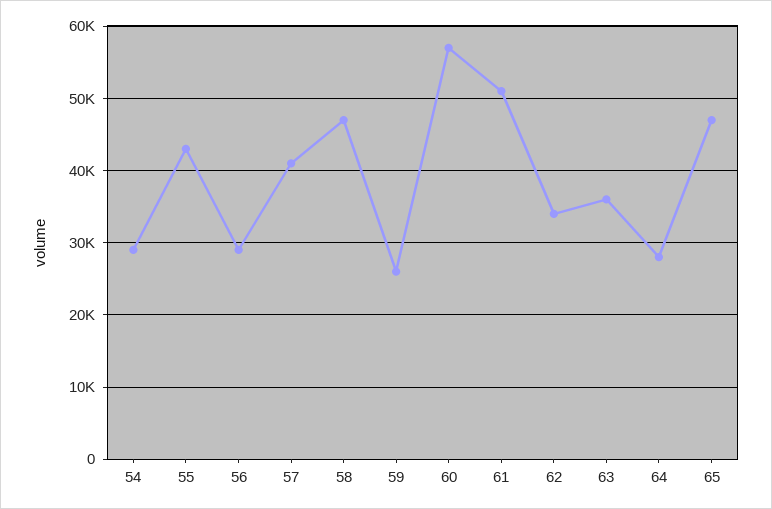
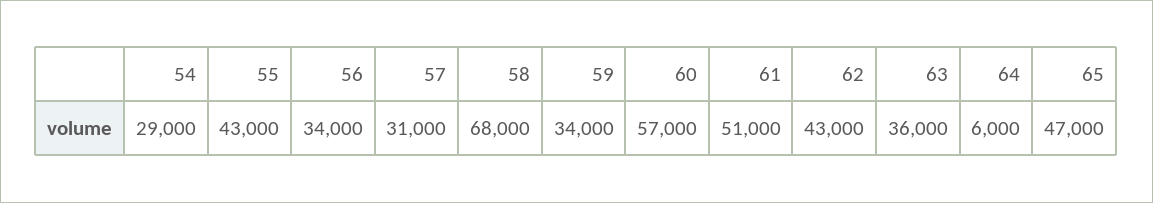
56: 29000 -> 34000
57: 41000 -> 31000
58: 47000 -> 68000
59: 26000 -> 34000
62: 34000 -> 43000
64: 28000 -> 6000

